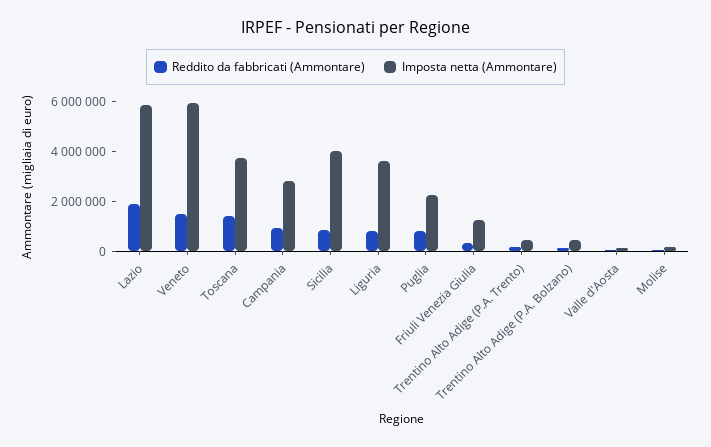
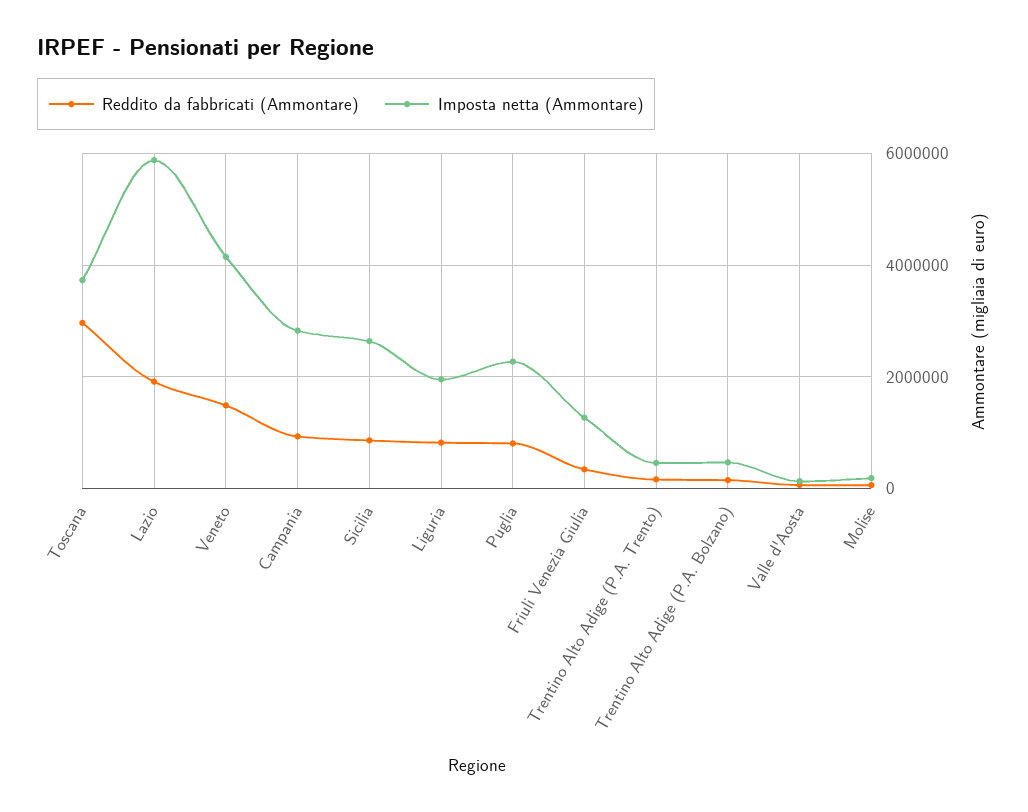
Imposta netta (Ammontare), Veneto: 6000000 -> 4200000
Reddito da fabbricati (Ammontare), Toscana: 1500000 -> 3000000
Imposta netta (Ammontare), Sicilia: 4000000 -> 2600000
Imposta netta (Ammontare), Liguria: 3500000 -> 2000000

